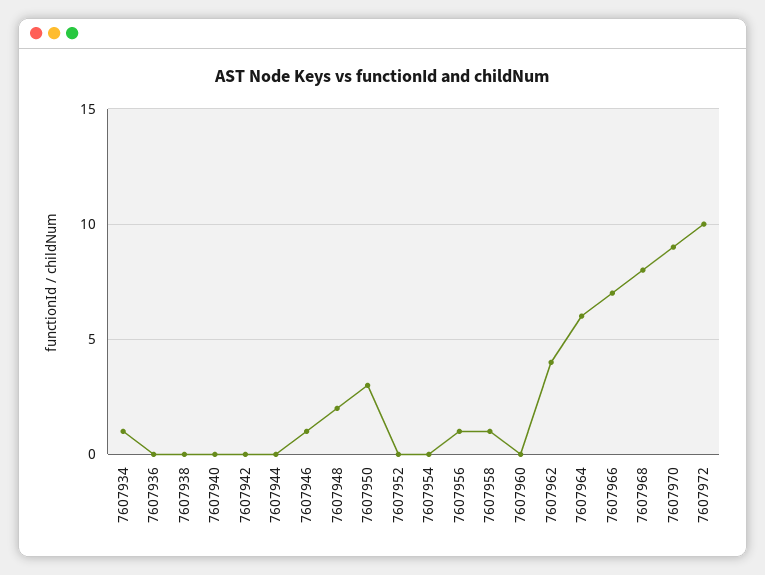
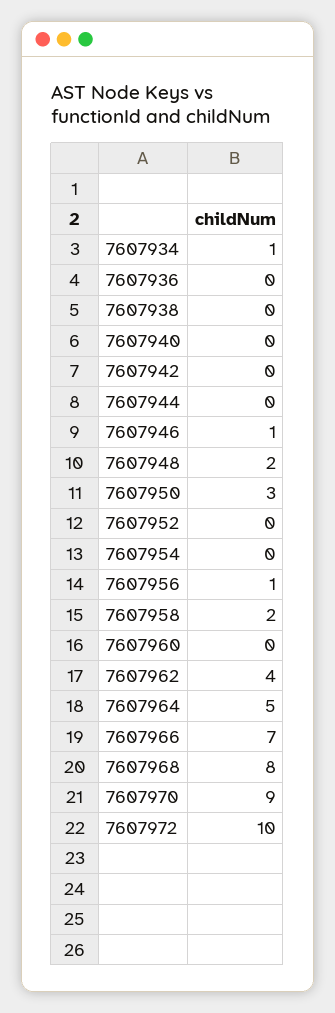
7607958: 1 -> 2
7607964: 6 -> 5

